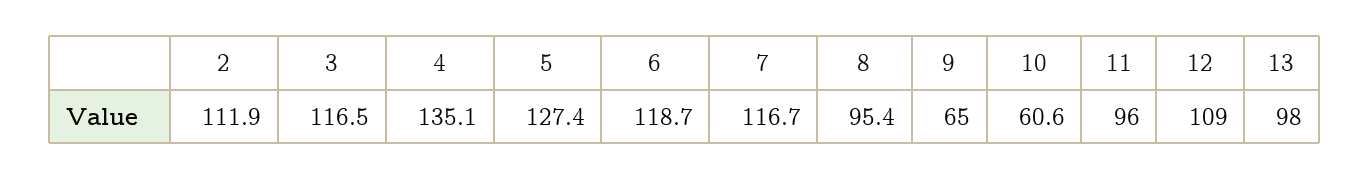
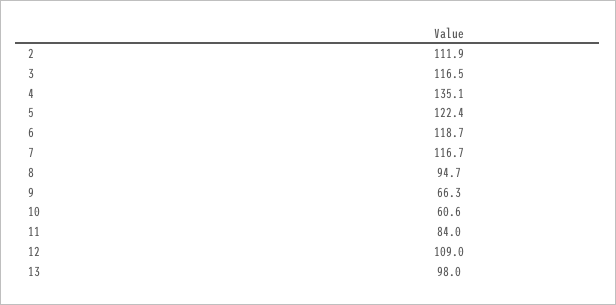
5: 127.4 -> 122.4
8: 95.4 -> 94.7
9: 65 -> 66.3
11: 96 -> 84

